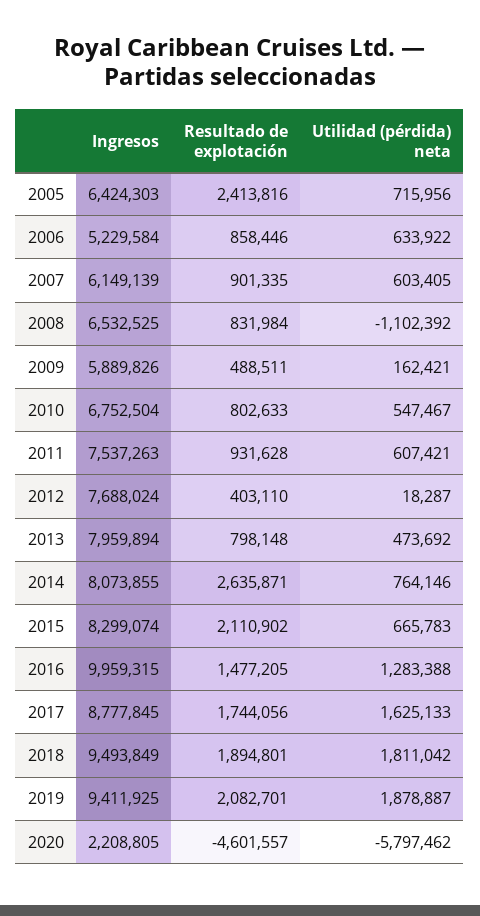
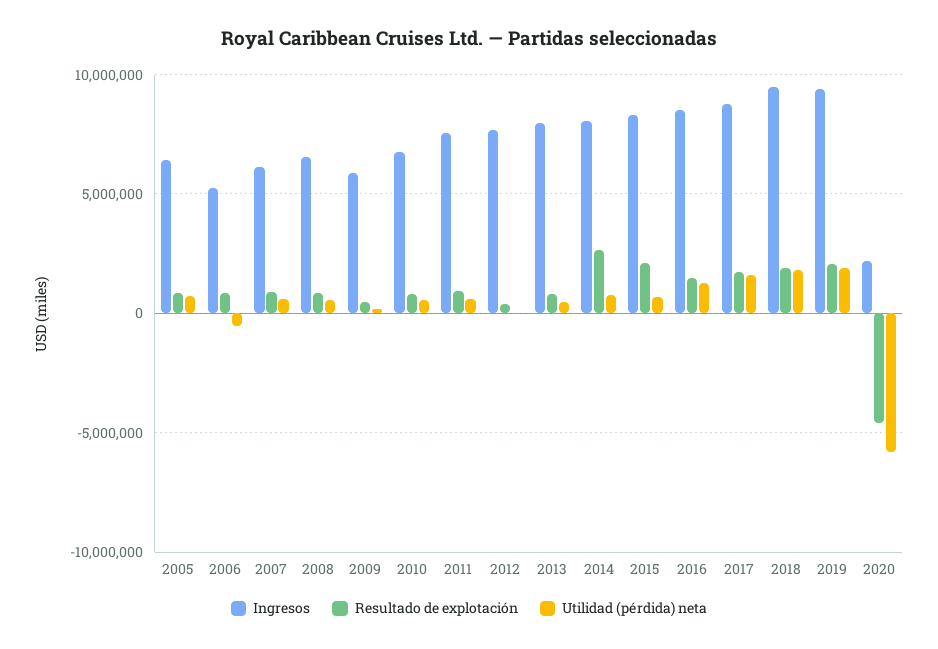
Resultado de explotación, 2005: 2413816 -> 1000000
Utilidad (pérdida) neta, 2006: 633922 -> -500000
Utilidad (pérdida) neta, 2008: -1102392 -> 500000
Ingresos, 2016: 9959315 -> 8500000

